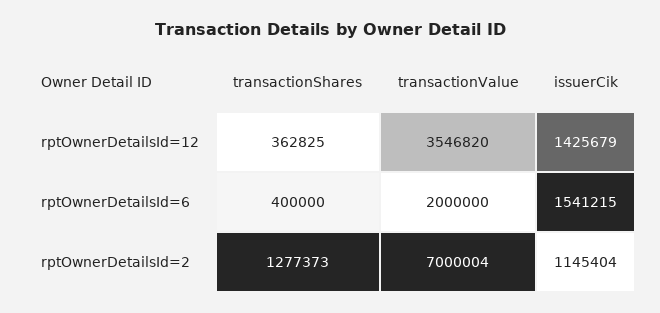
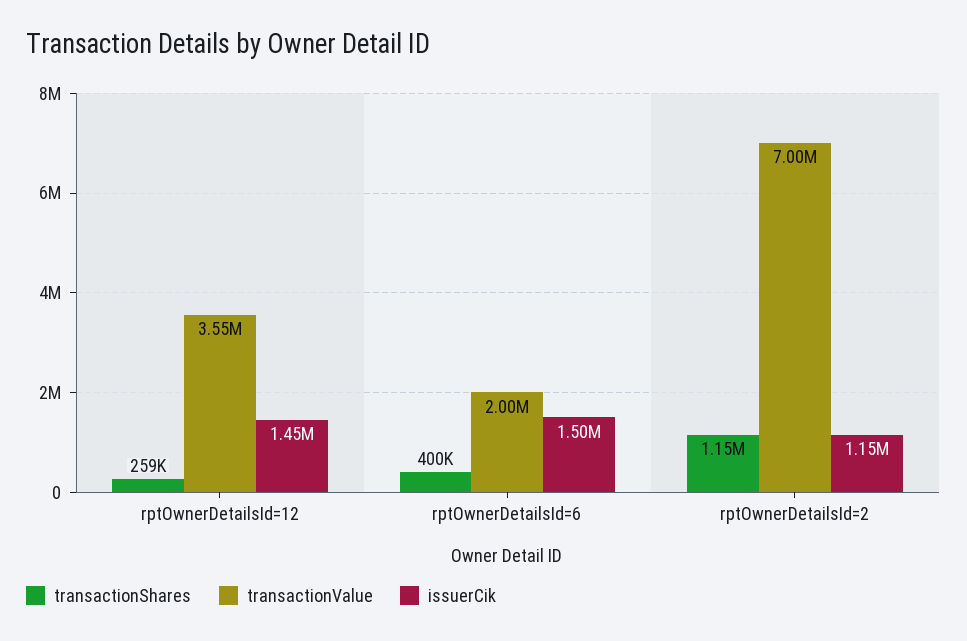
transactionShares, rptOwnerDetailsId=12: 362825 -> 259000
issuerCik, rptOwnerDetailsId=12: 1425679 -> 1450000
issuerCik, rptOwnerDetailsId=6: 1541215 -> 1500000
transactionShares, rptOwnerDetailsId=2: 1277373 -> 1150000

